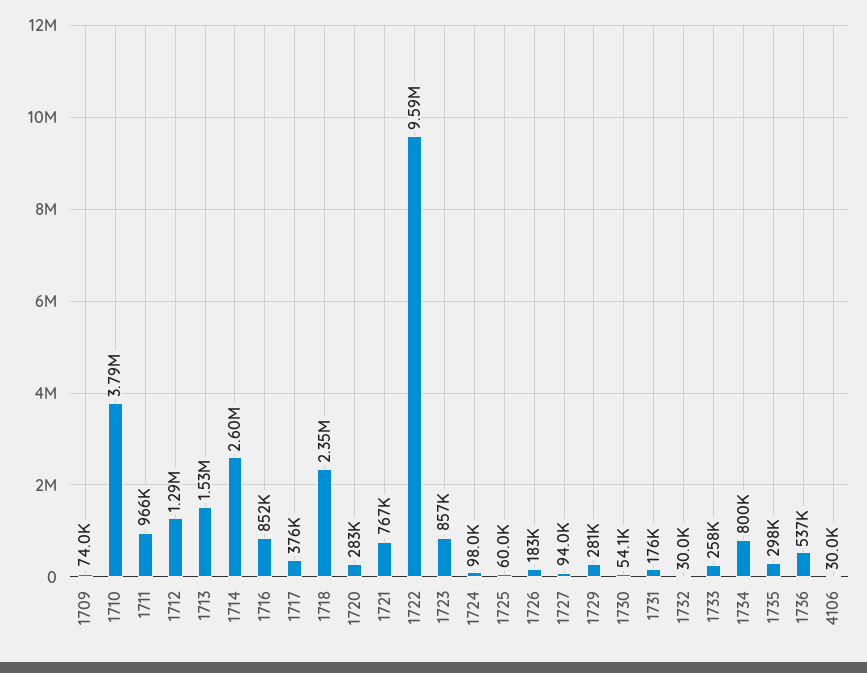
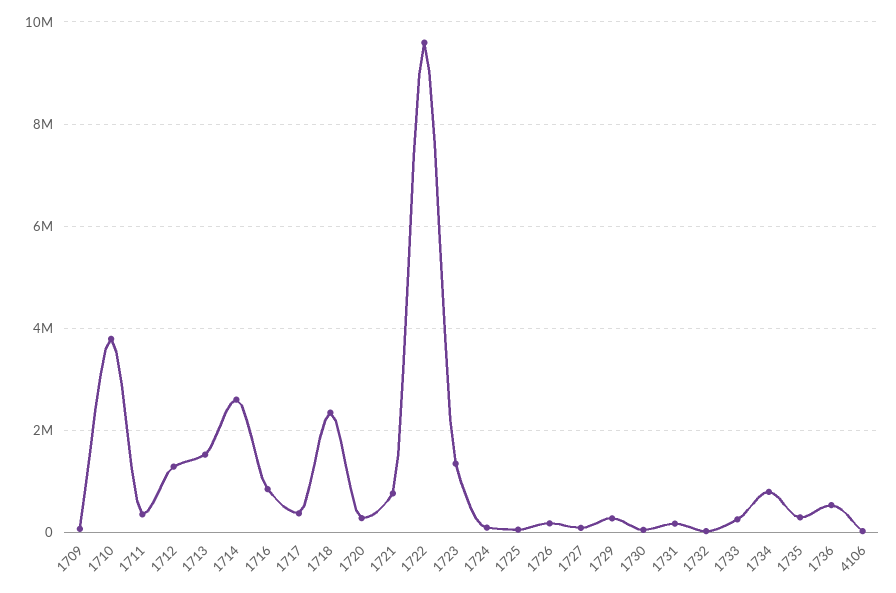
1711: 966000 -> 400000
1723: 857000 -> 1400000

